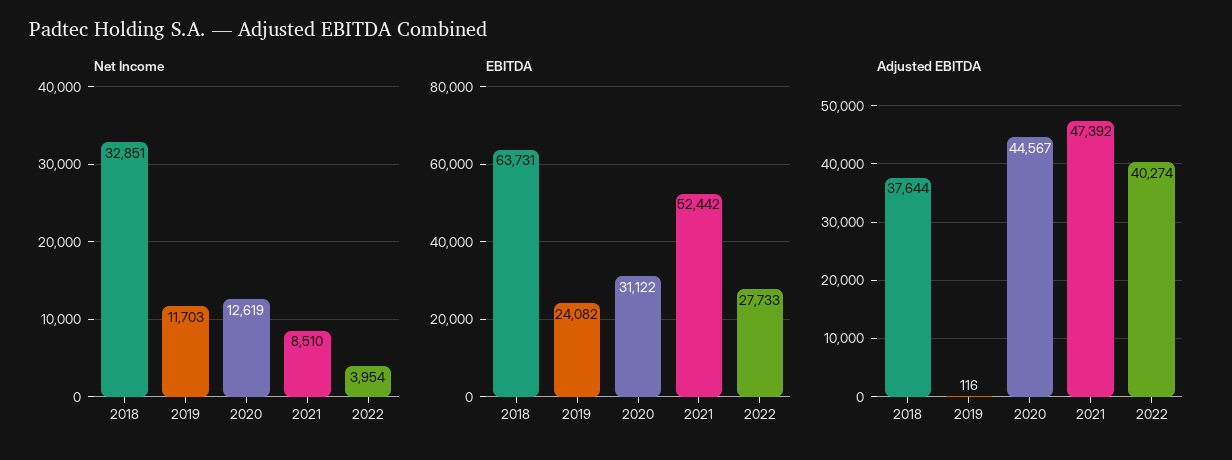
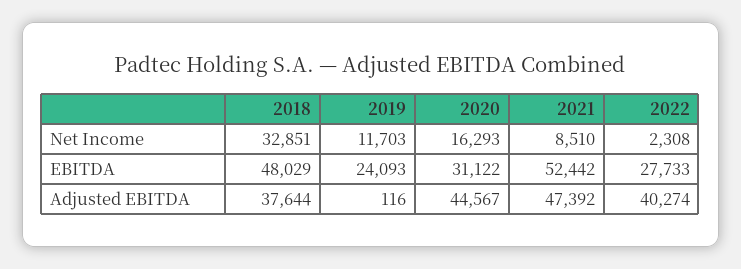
Net Income, 2020: 12619 -> 16293
Net Income, 2022: 3954 -> 2308
EBITDA, 2018: 63731 -> 48029
EBITDA, 2019: 24082 -> 24093

